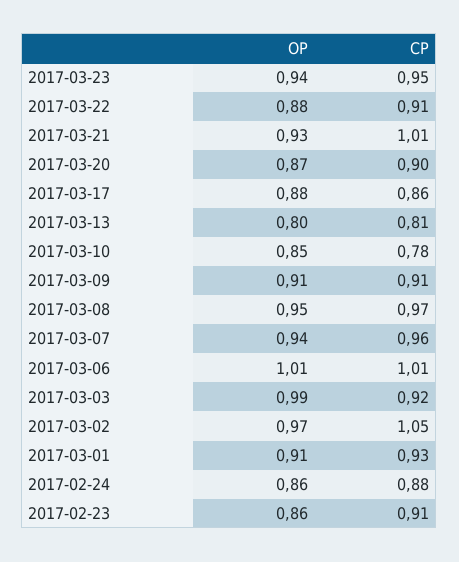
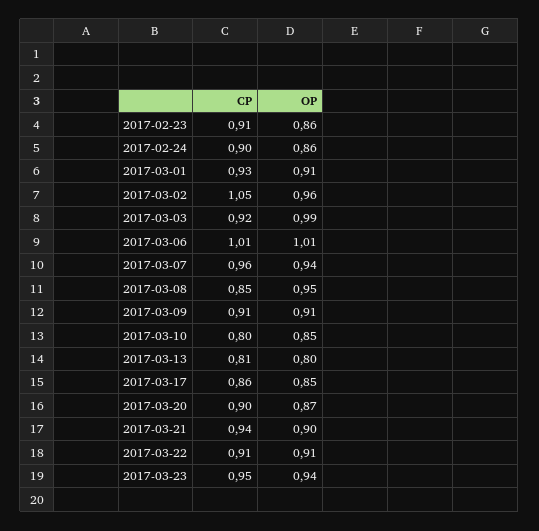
OP, 2017-03-22: 0.88 -> 0.91
OP, 2017-03-21: 0.93 -> 0.9
CP, 2017-03-21: 1.01 -> 0.94
OP, 2017-03-17: 0.88 -> 0.85
CP, 2017-03-10: 0.78 -> 0.8
CP, 2017-03-08: 0.97 -> 0.85
OP, 2017-03-02: 0.97 -> 0.96
CP, 2017-02-24: 0.88 -> 0.9

